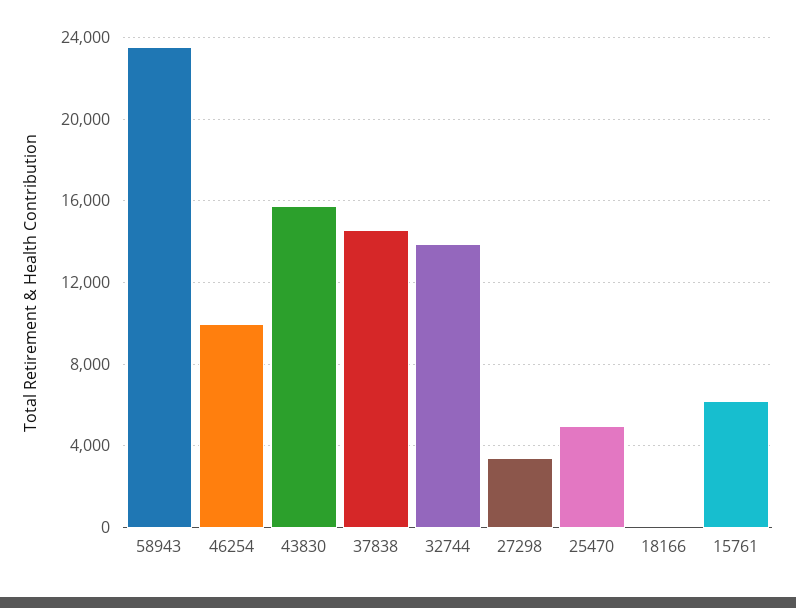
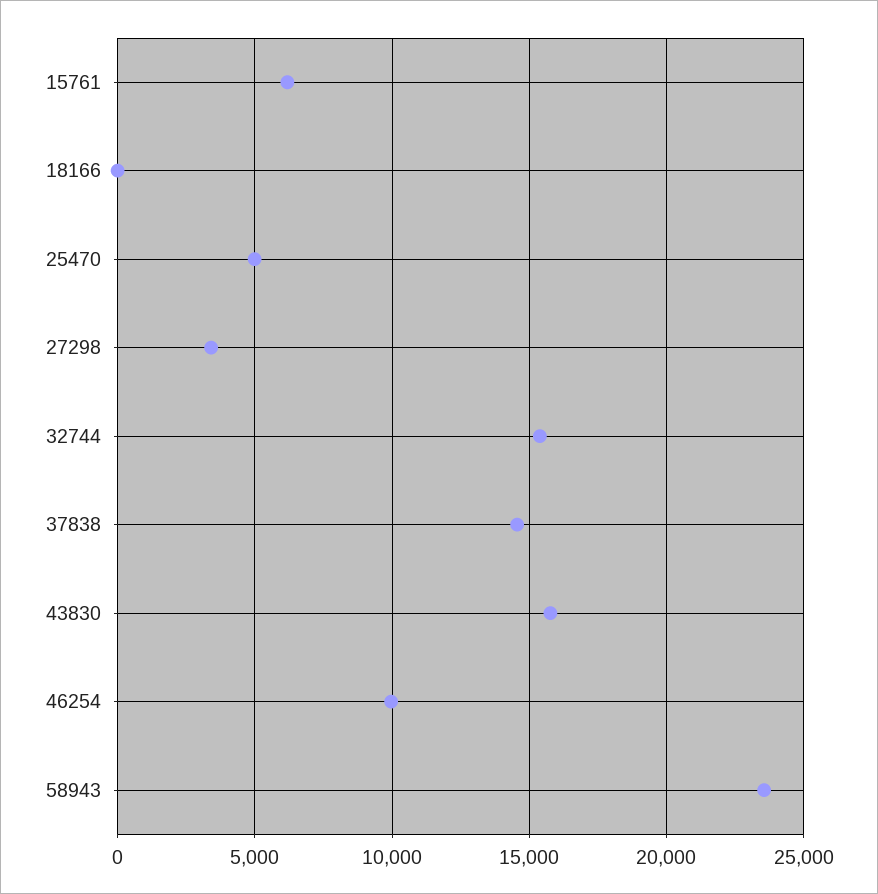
32744: 14000 -> 15500

